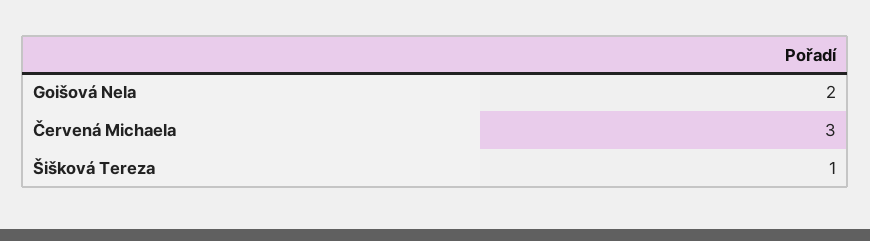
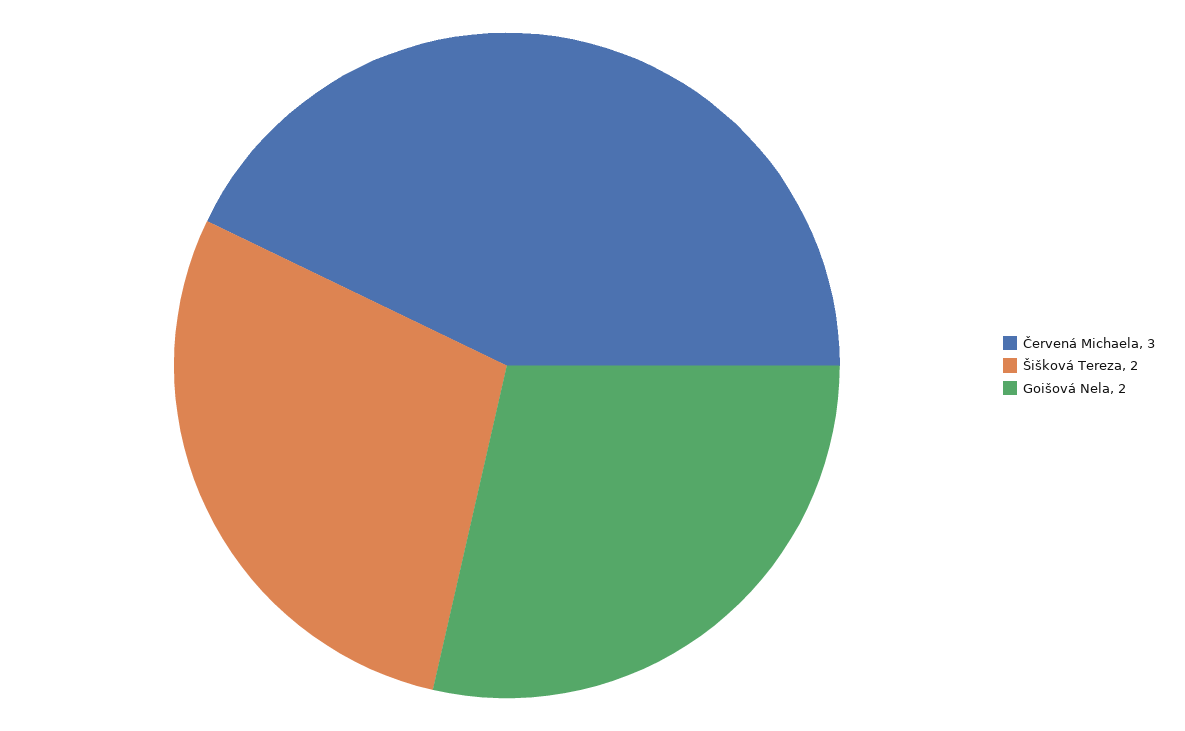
Šišková Tereza: 1 -> 2

